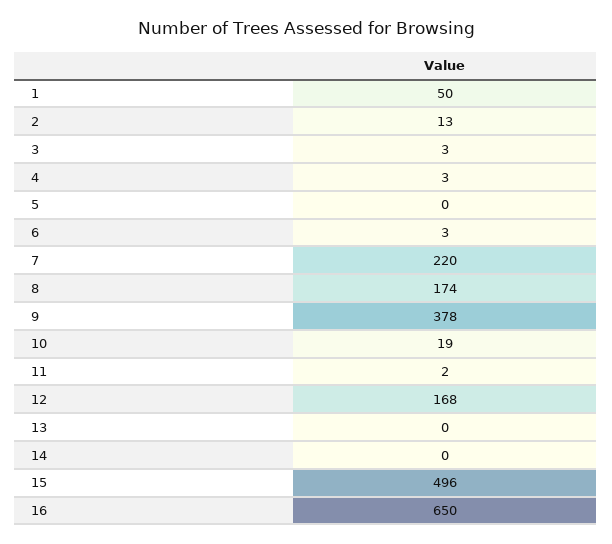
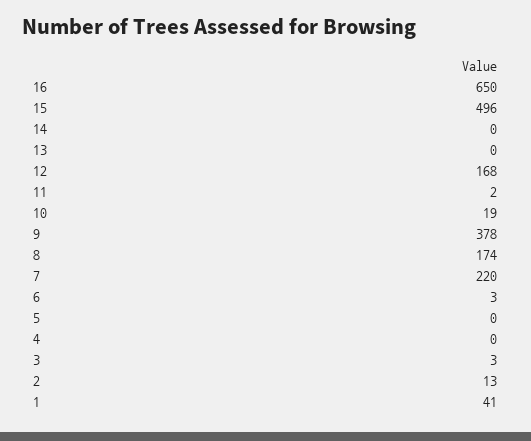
1: 50 -> 41
4: 3 -> 0

